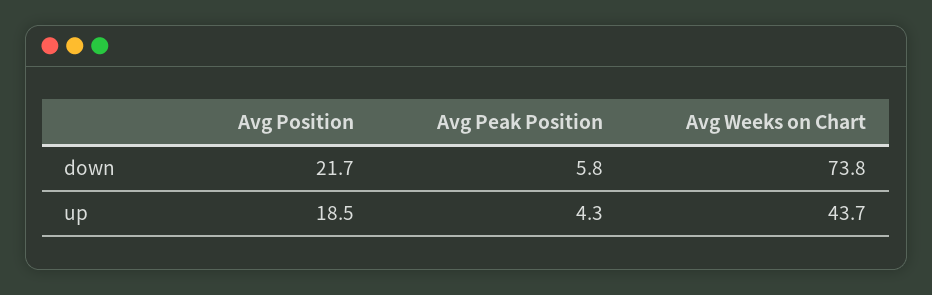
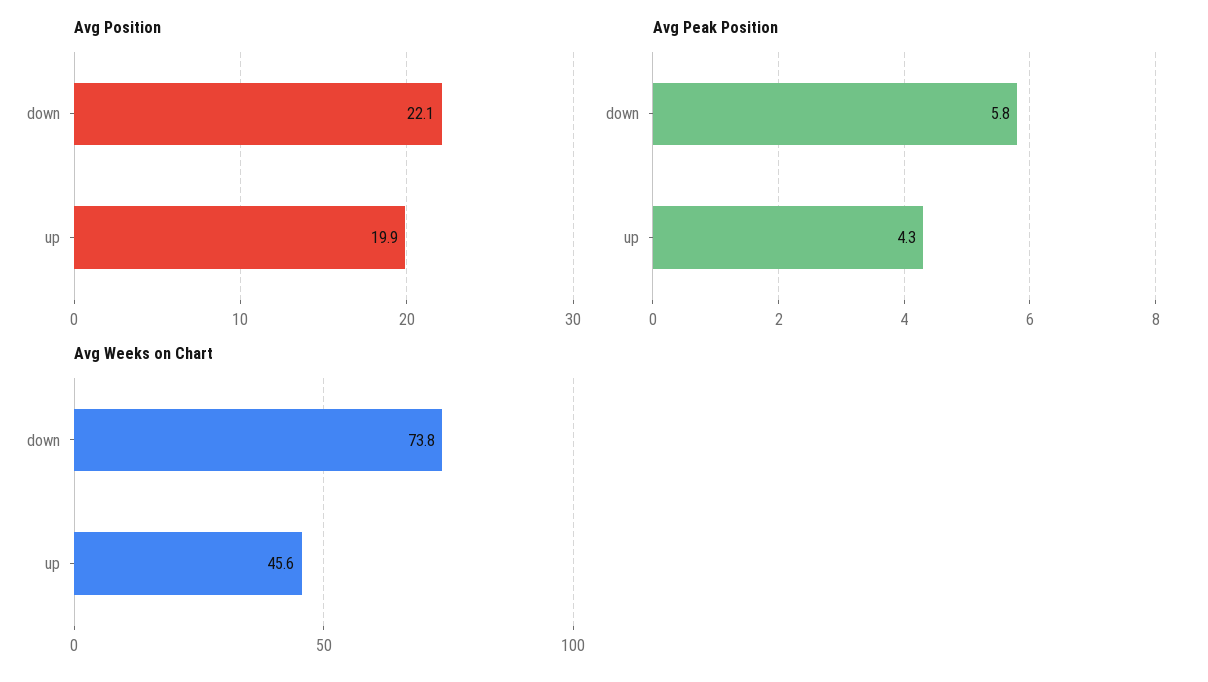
Avg Position, down: 21.7 -> 22.1
Avg Position, up: 18.5 -> 19.9
Avg Weeks on Chart, up: 43.7 -> 45.6

